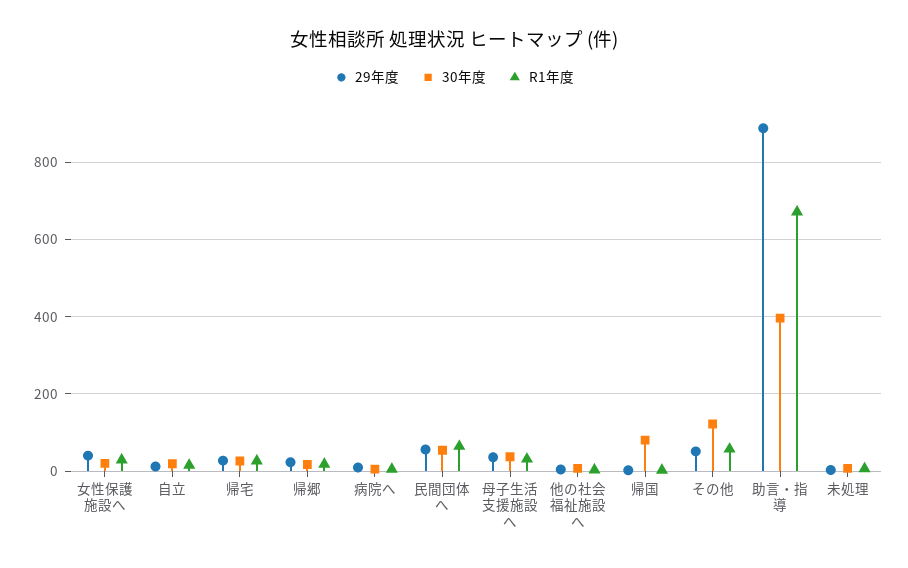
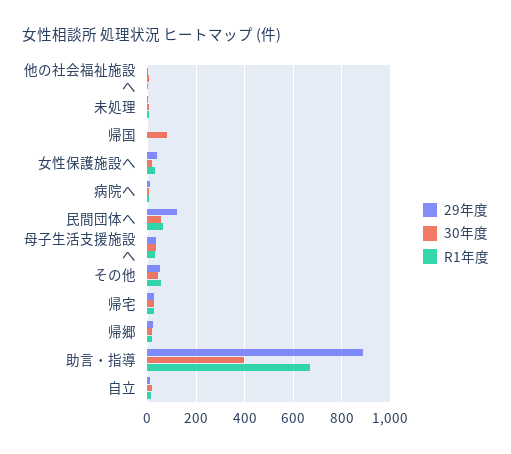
29年度, 民間団体へ: 60 -> 125
30年度, その他: 120 -> 50

